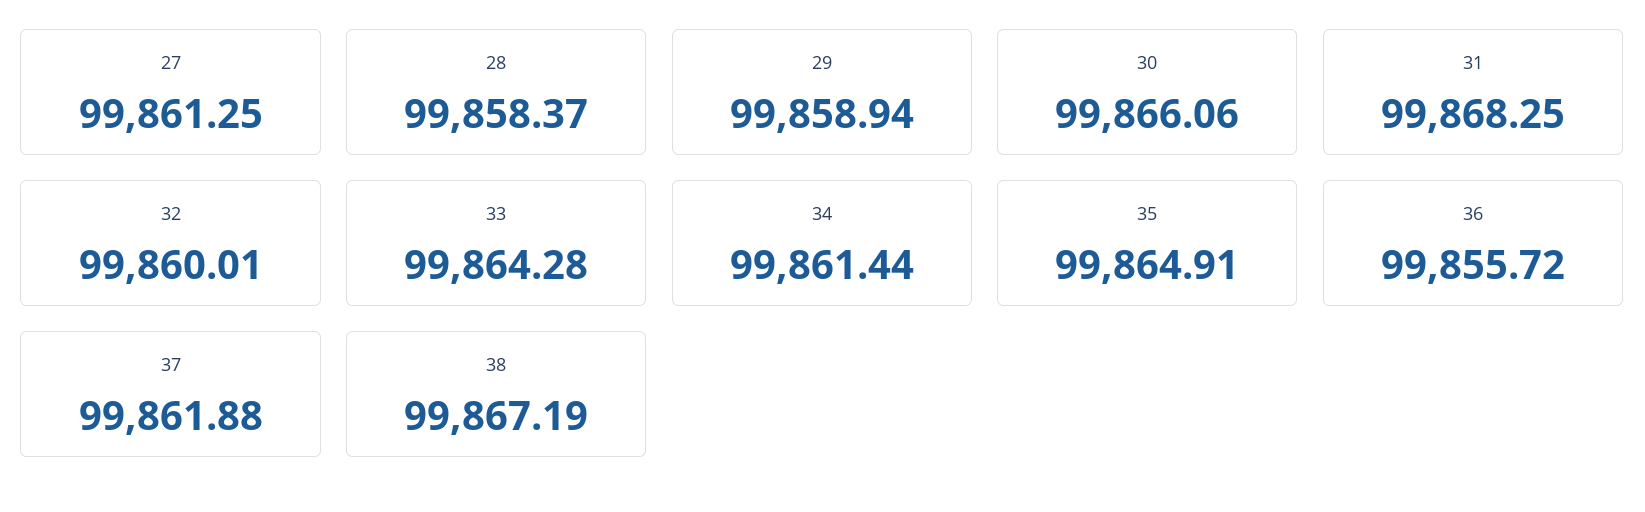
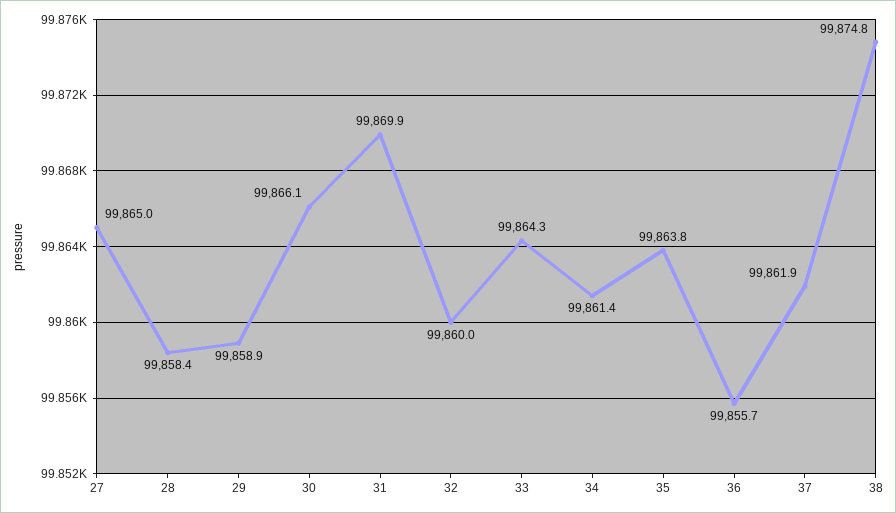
27: 99861.25 -> 99865
31: 99868.25 -> 99869.9
35: 99864.91 -> 99863.8
38: 99867.19 -> 99874.8

